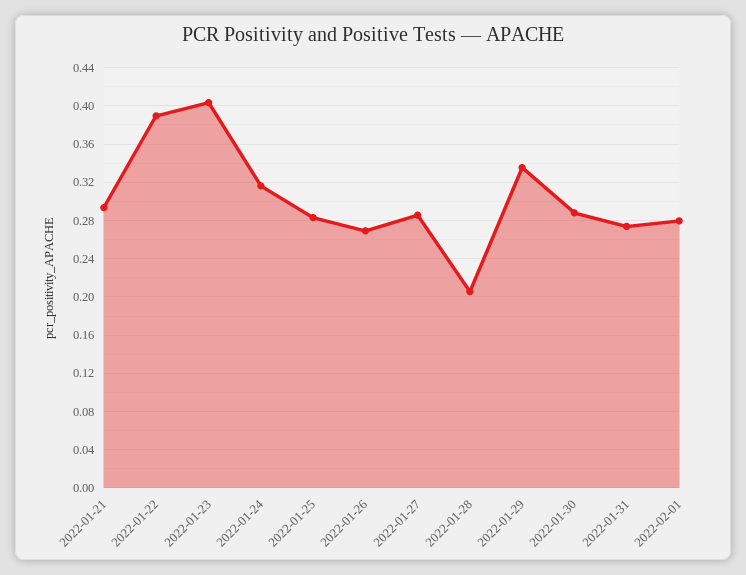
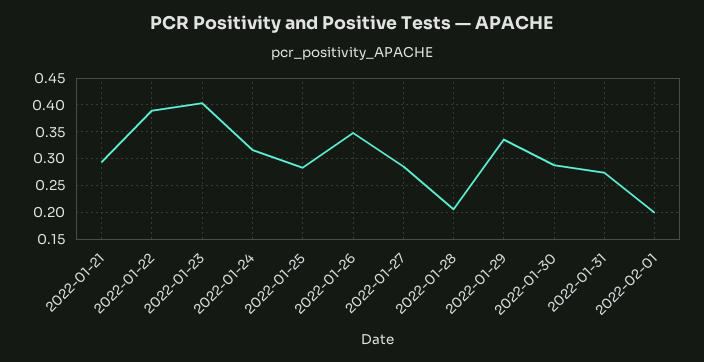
2022-01-26: 0.27 -> 0.35
2022-02-01: 0.28 -> 0.2

